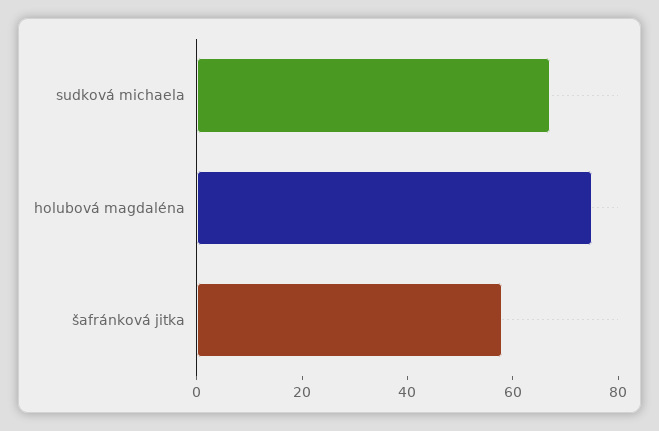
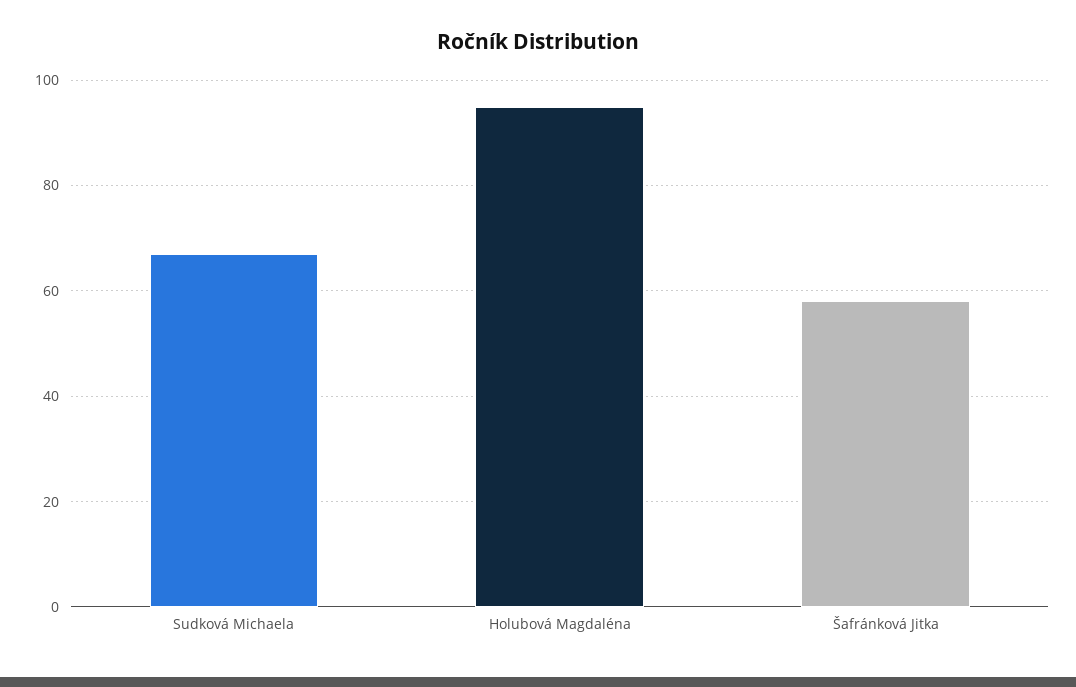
holubová magdaléna: 75 -> 95

